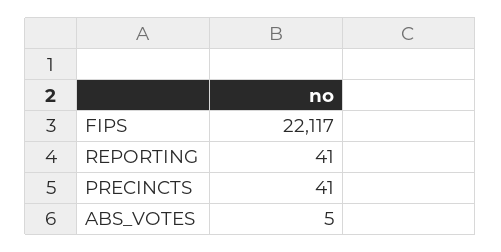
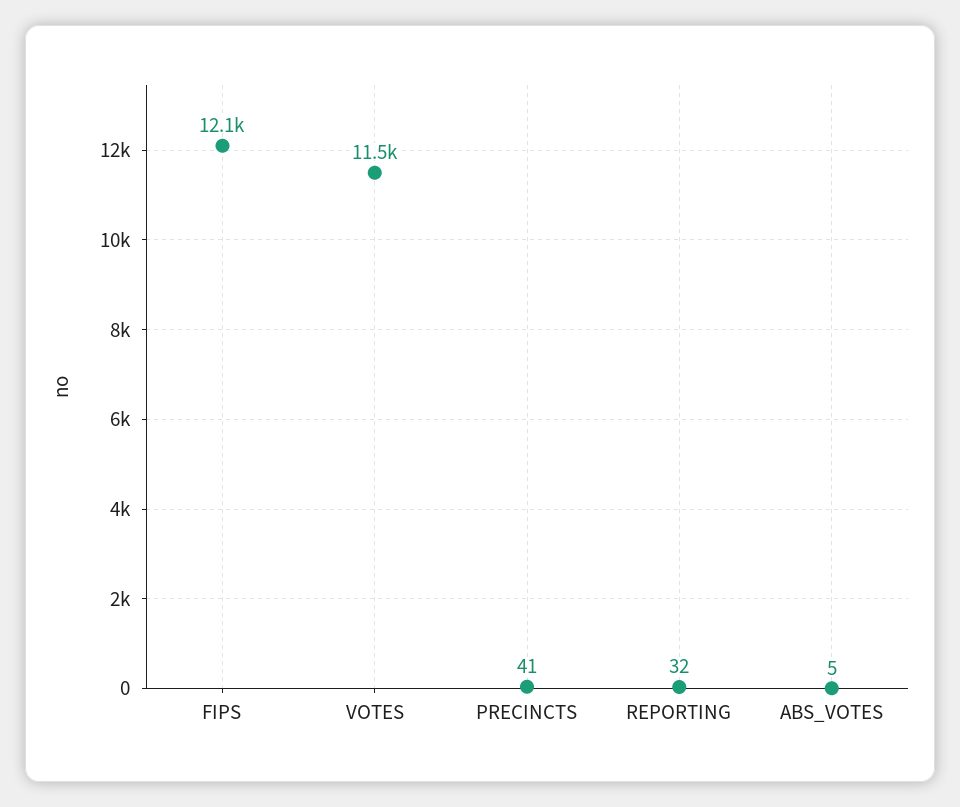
FIPS: 22117 -> 12100
REPORTING: 41 -> 32
VOTES: none -> 11500

